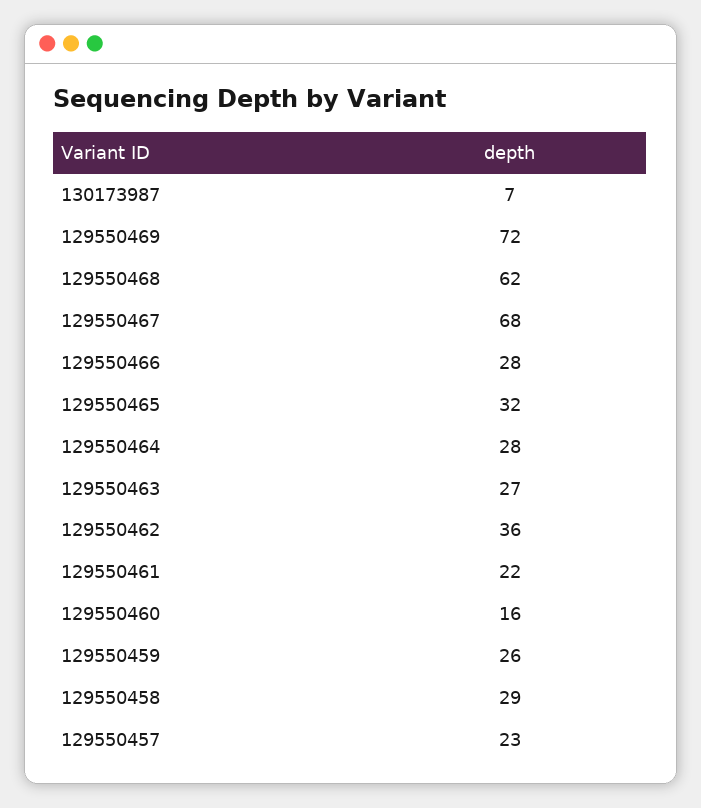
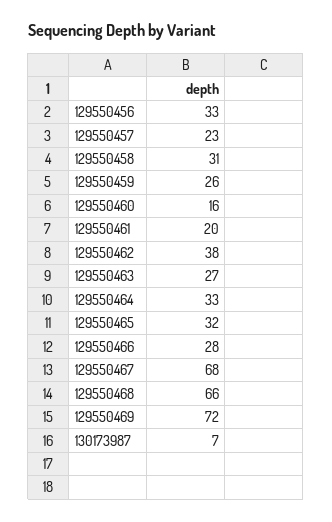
129550468: 62 -> 66
129550464: 28 -> 33
129550462: 36 -> 38
129550461: 22 -> 20
129550458: 29 -> 31
129550456: none -> 33

